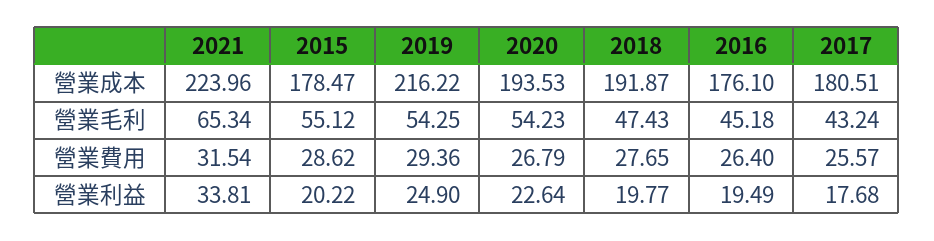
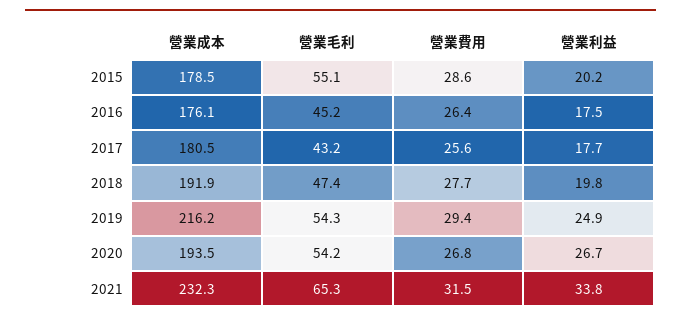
2021, 營業成本: 223.96 -> 232.3
2020, 營業利益: 22.64 -> 26.7
2016, 營業利益: 19.49 -> 17.5

